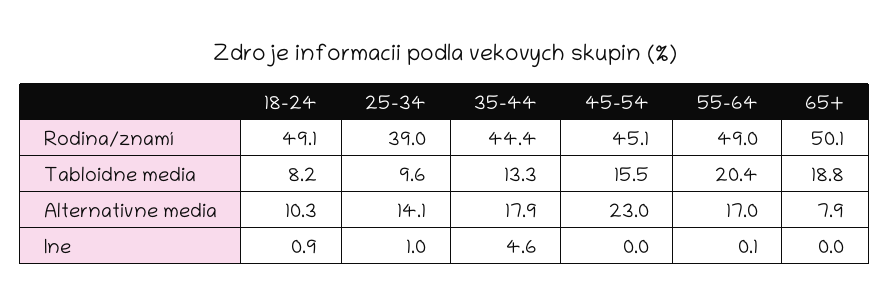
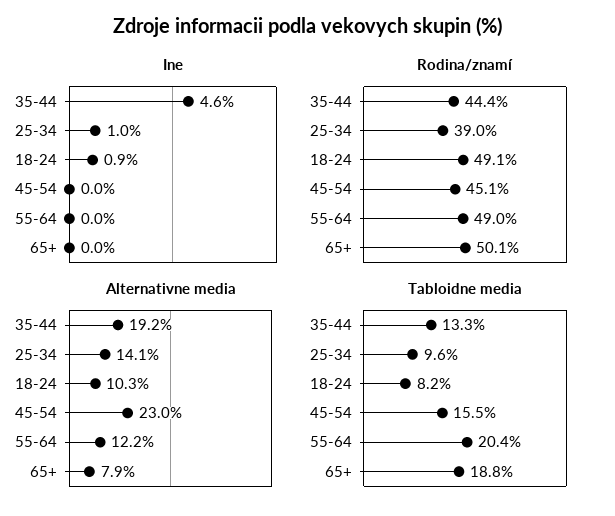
Alternativne media, 35-44: 17.9 -> 19.2
Alternativne media, 55-64: 17 -> 12.2
Ine, 55-64: 0.1 -> 0

